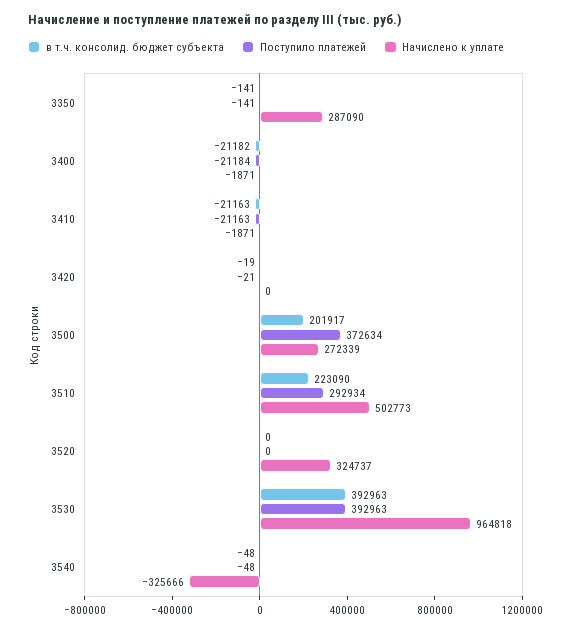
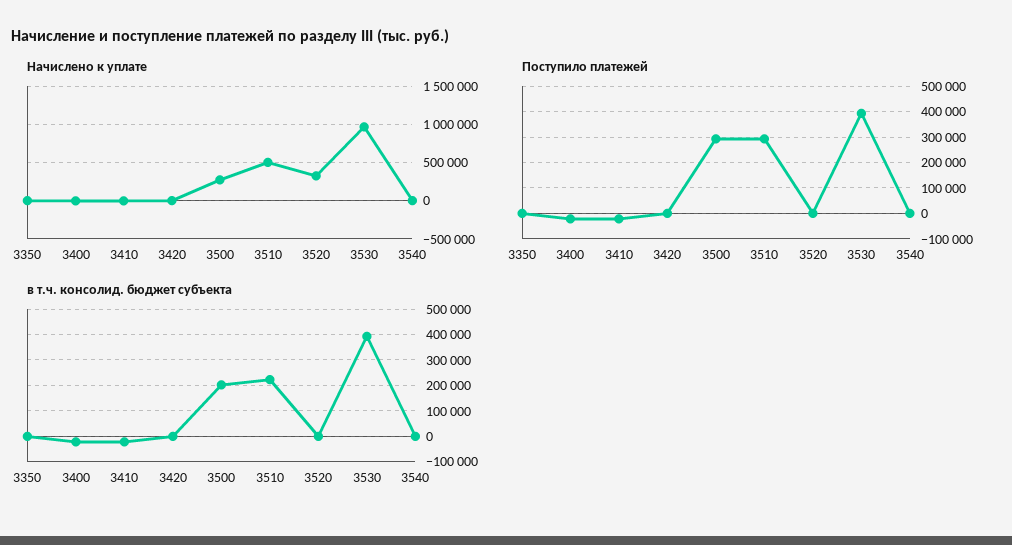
Начислено к уплате, 3350: 287090 -> 0
Поступило платежей, 3500: 372634 -> 300000
Начислено к уплате, 3540: -325666 -> 0

